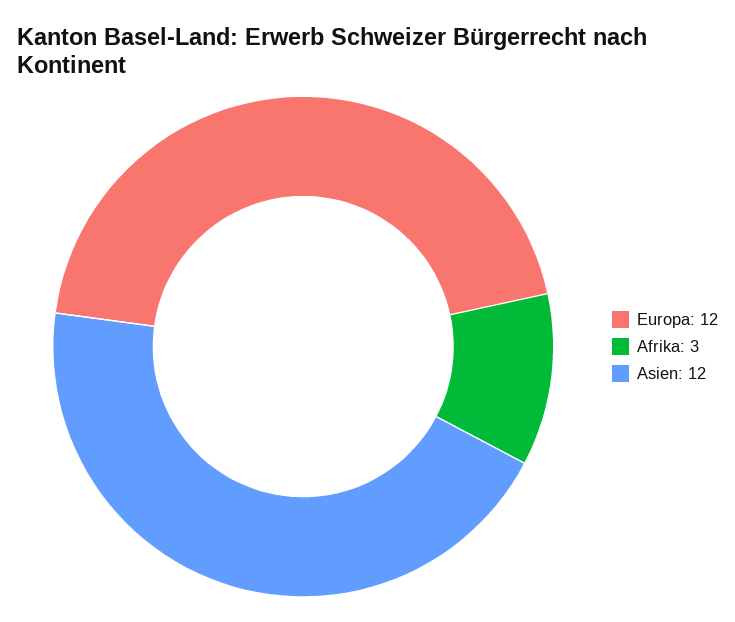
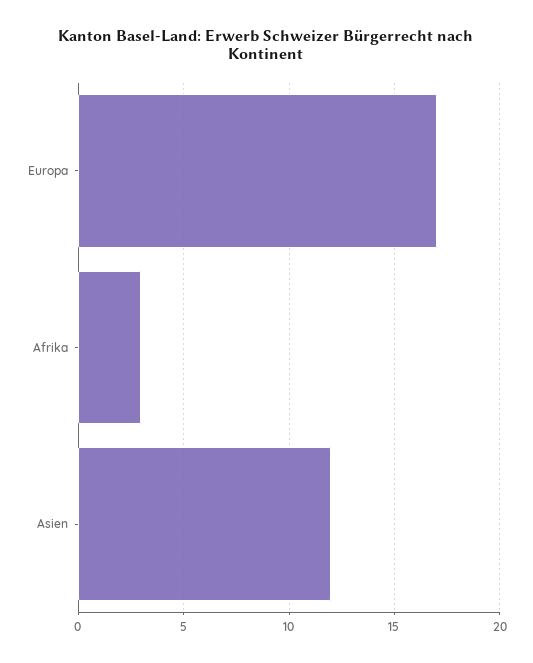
Europa: 12 -> 17

